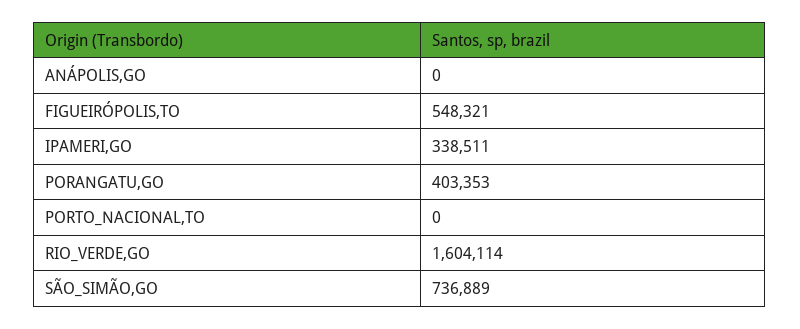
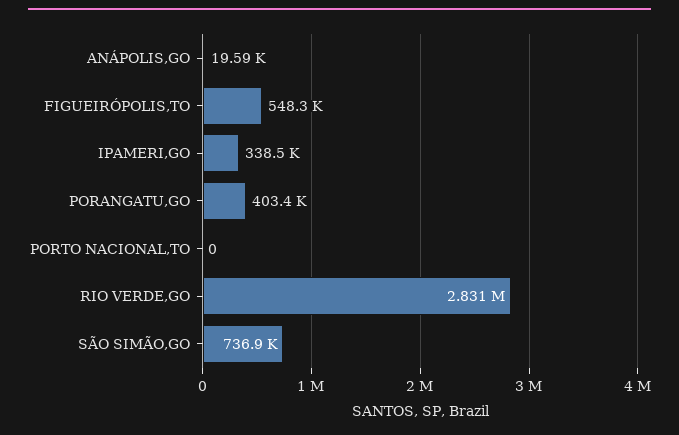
ANÁPOLIS,GO: 0 -> 19590
RIO_VERDE,GO: 1604114 -> 2831000

